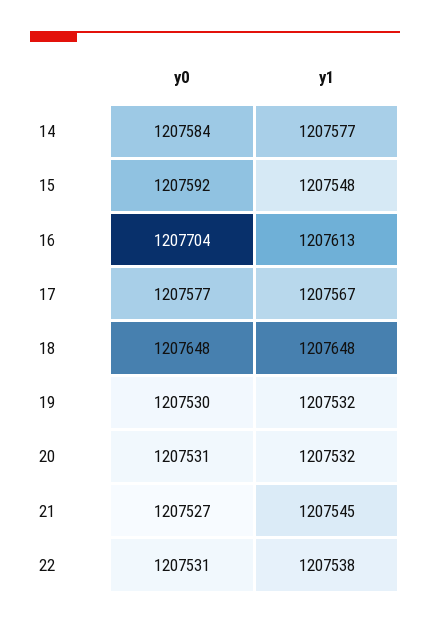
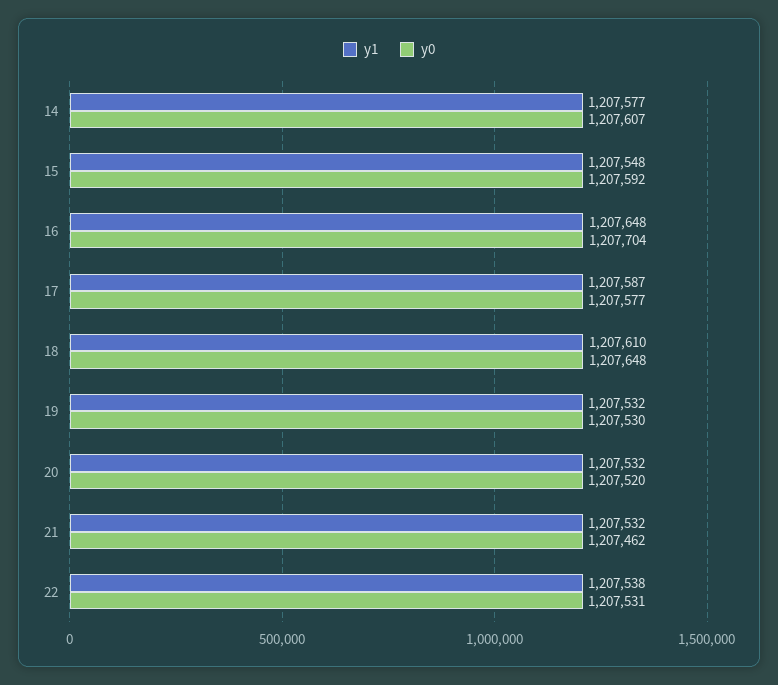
y0, 14: 1207584 -> 1207607
y1, 16: 1207613 -> 1207648
y1, 17: 1207567 -> 1207587
y1, 18: 1207648 -> 1207610
y0, 20: 1207531 -> 1207520
y0, 21: 1207527 -> 1207462
y1, 21: 1207545 -> 1207532

